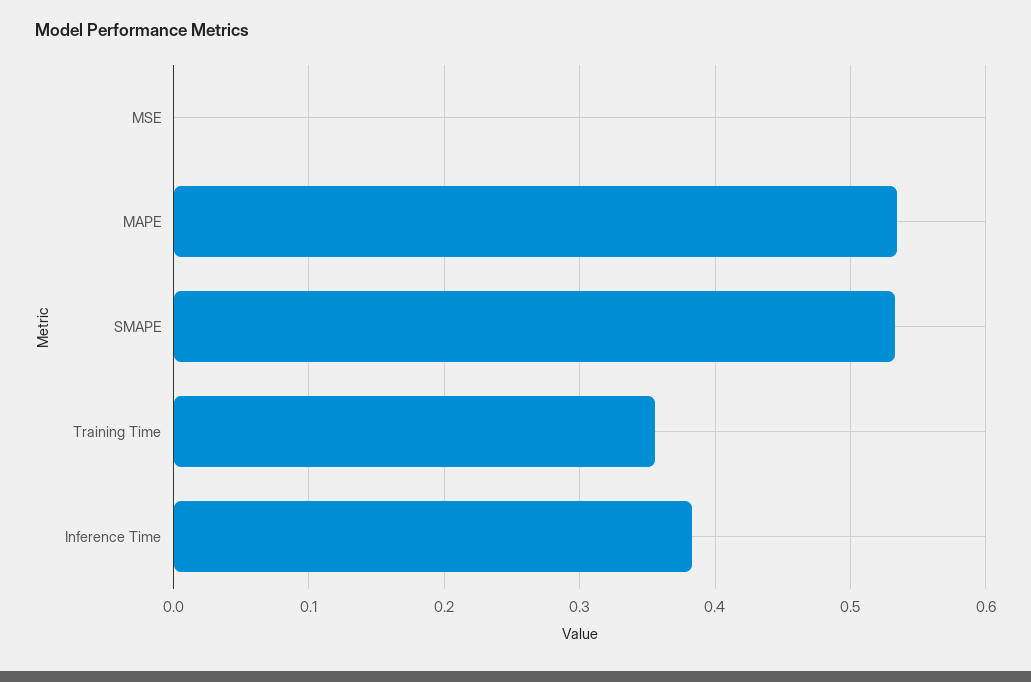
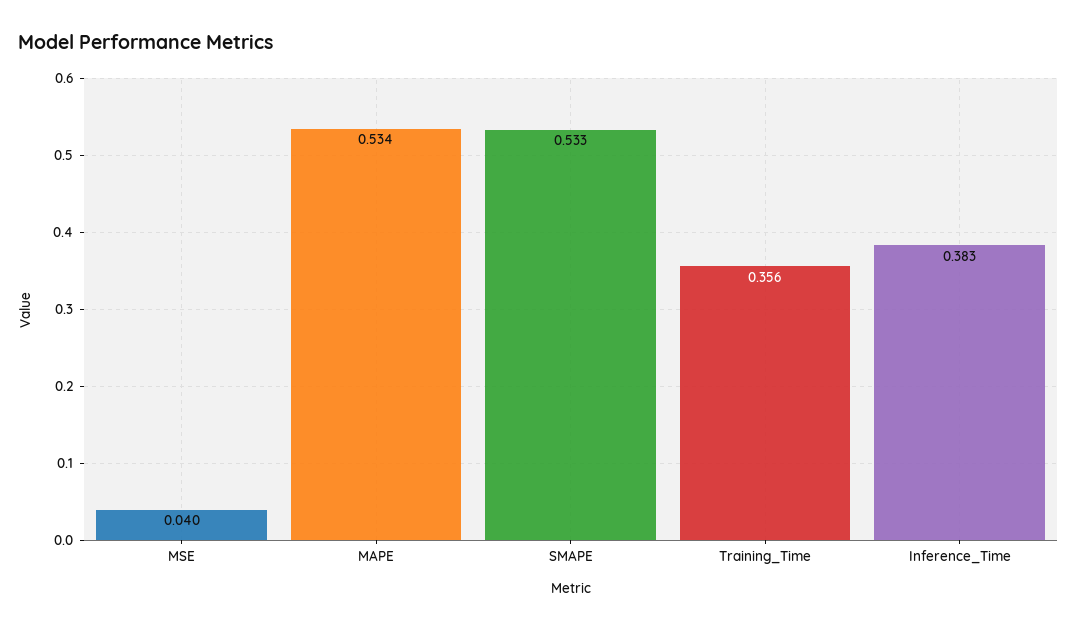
MSE: 0 -> 0.04

